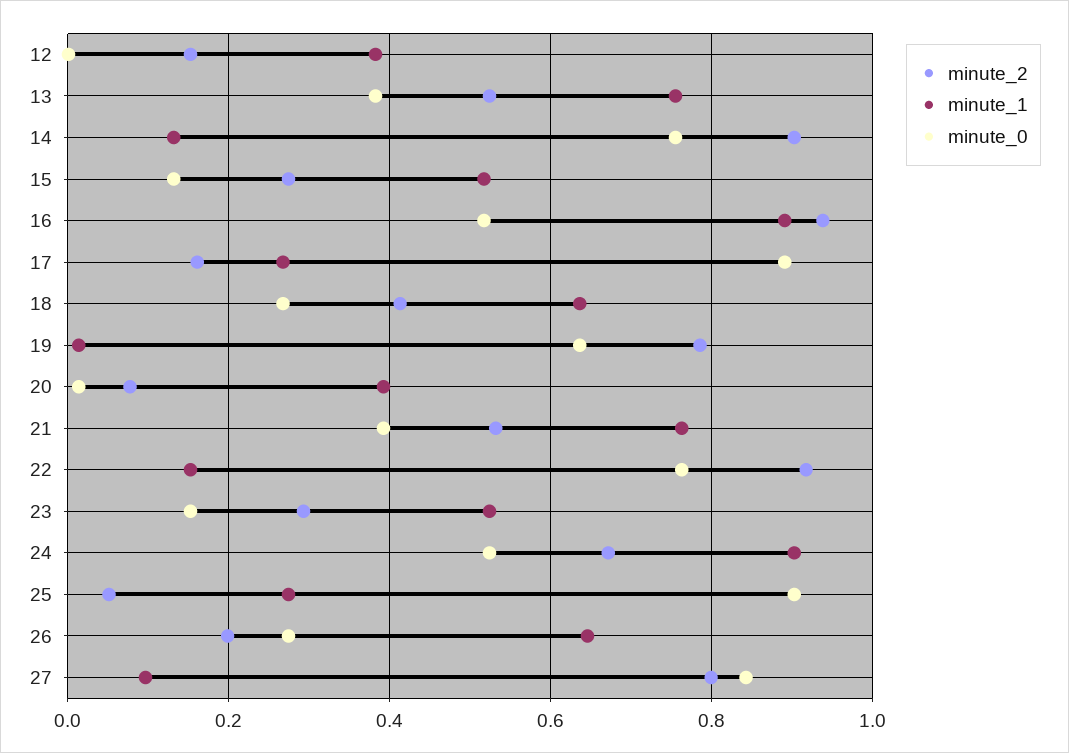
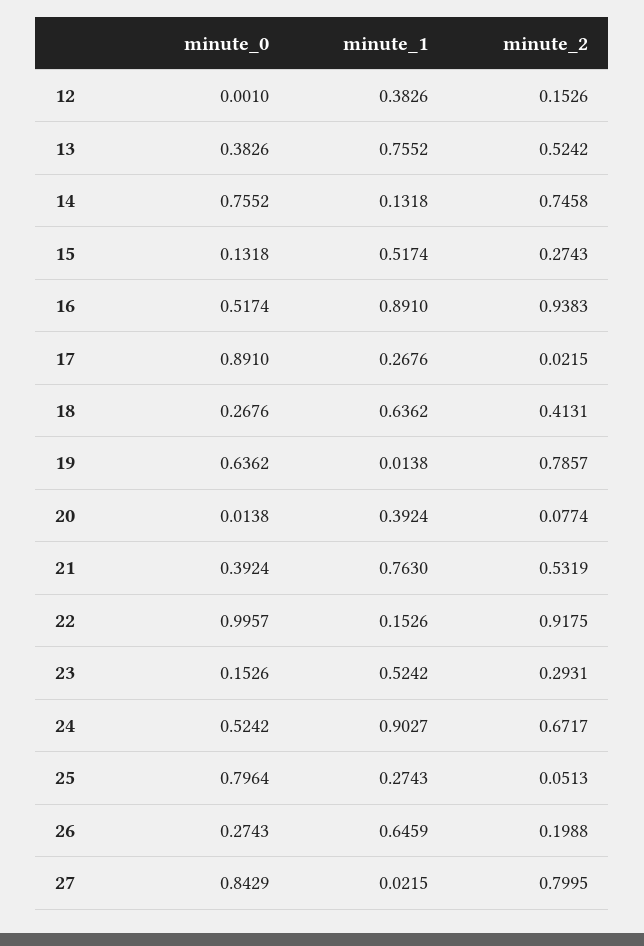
minute_2, 14: 0.9 -> 0.7458
minute_2, 17: 0.16 -> 0.0215
minute_0, 22: 0.76 -> 0.9957
minute_0, 25: 0.9 -> 0.7964
minute_1, 27: 0.1 -> 0.0215

